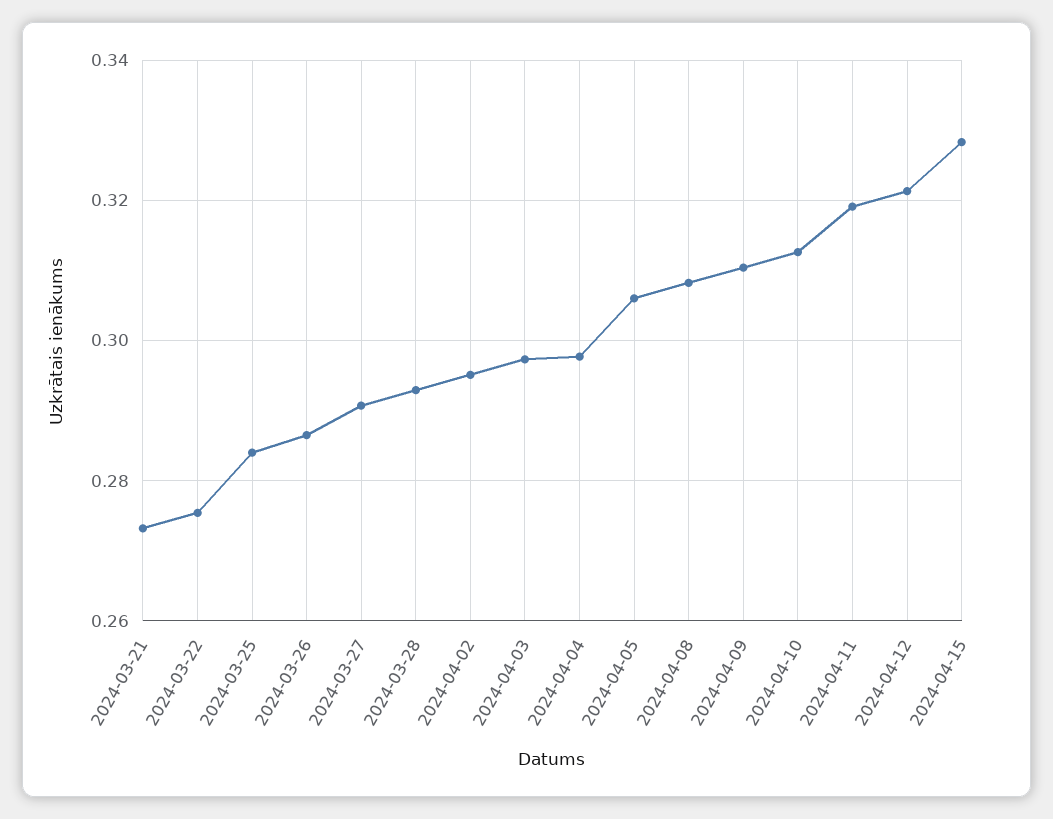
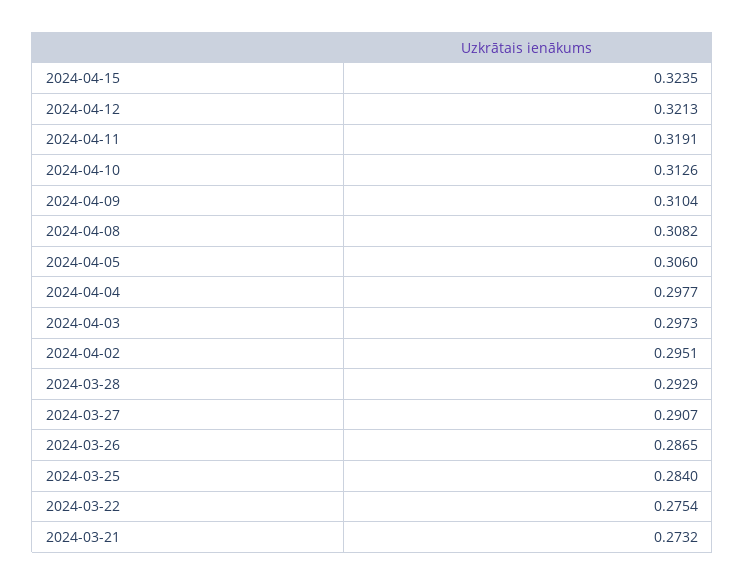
2024-04-15: 0.328 -> 0.3235

